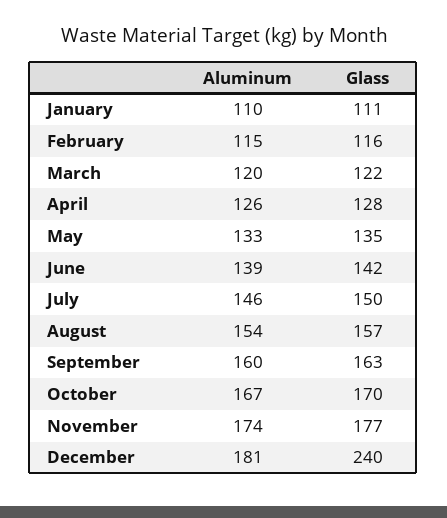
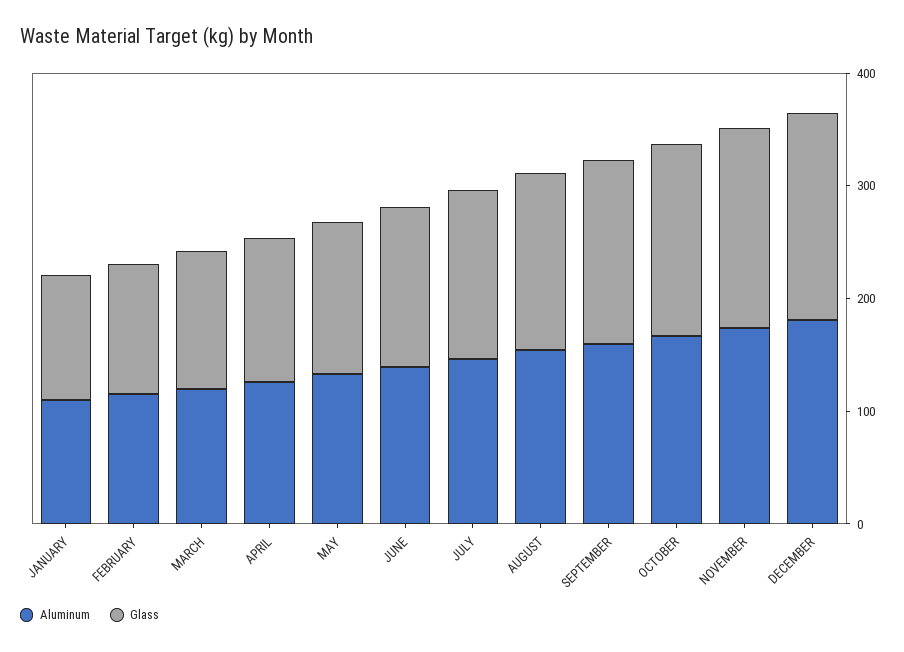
Glass, December: 240 -> 180

